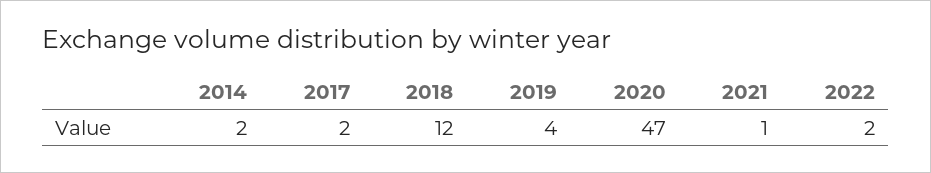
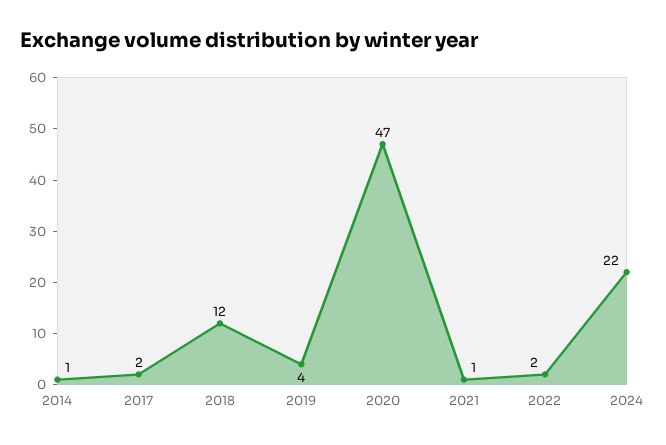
2014: 2 -> 1
2024: none -> 22

